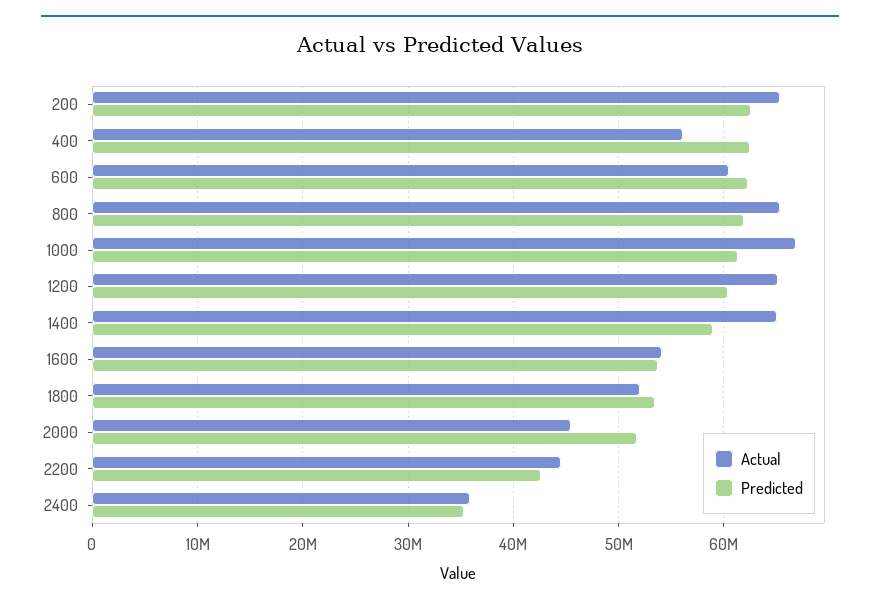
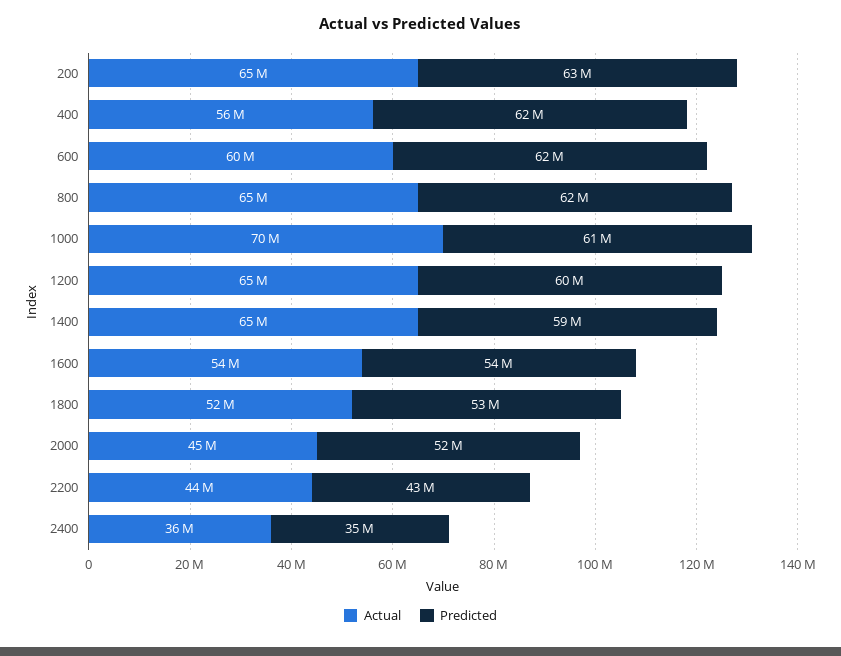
Actual, 1000: 67000000 -> 70000000

